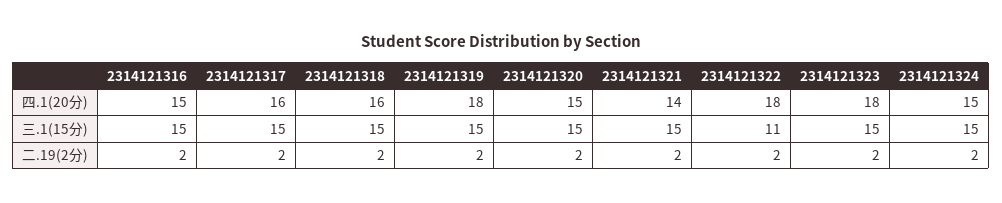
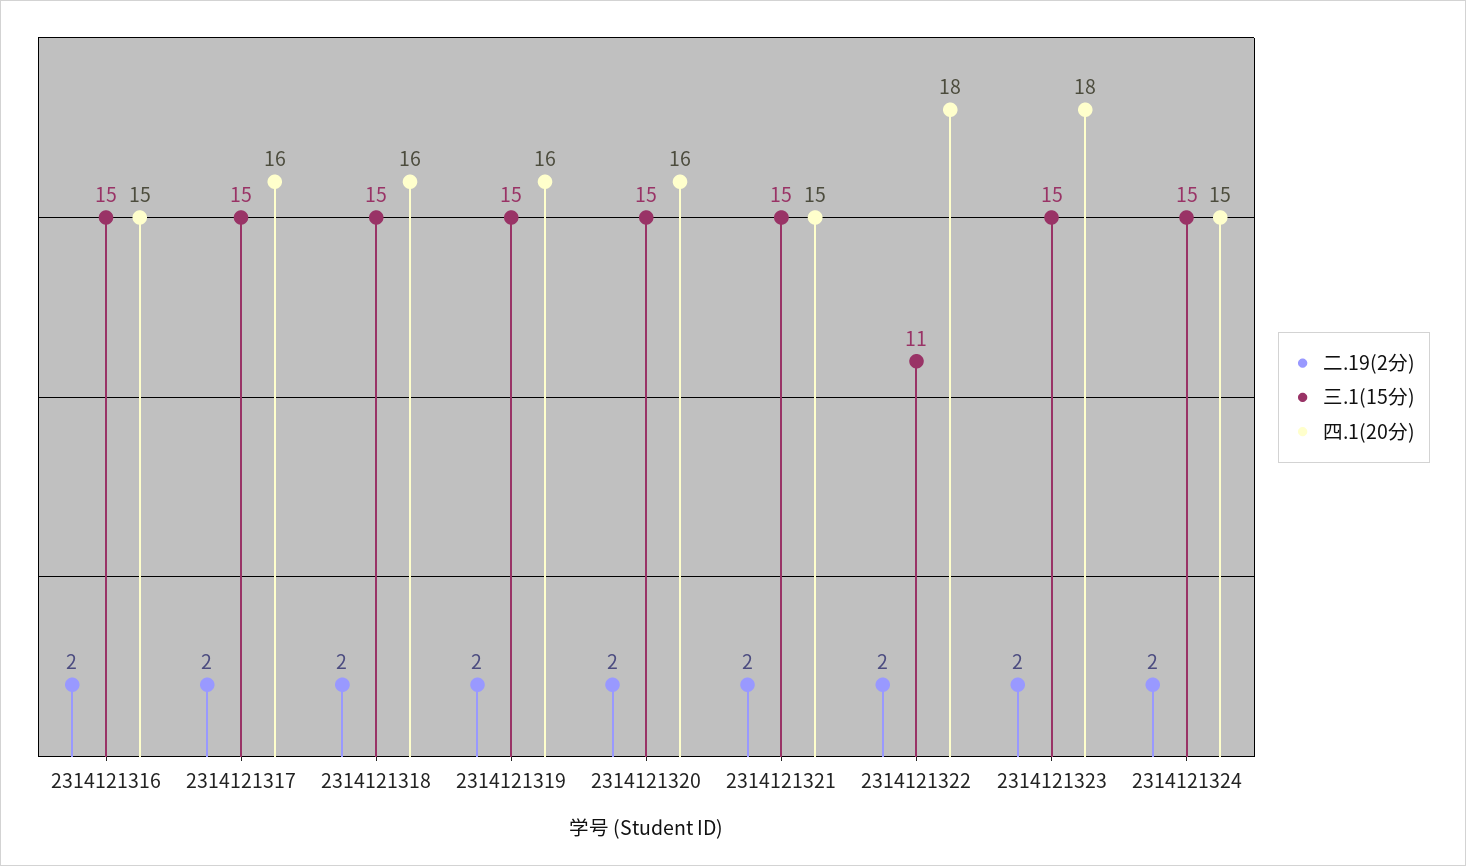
四.1(20分), 2314121319: 18 -> 16
四.1(20分), 2314121320: 15 -> 16
四.1(20分), 2314121321: 14 -> 15

